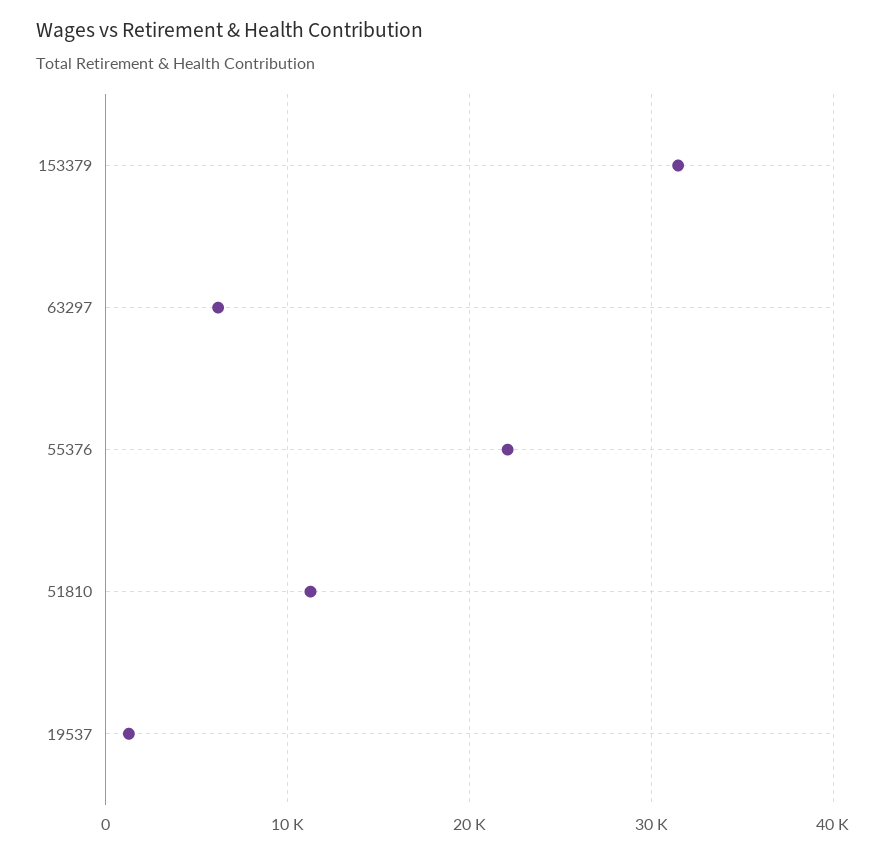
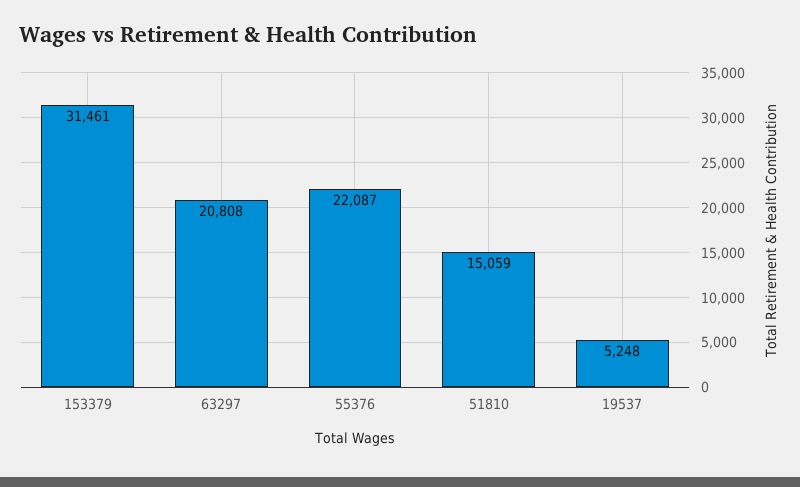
63297: 6000 -> 20808
51810: 11000 -> 15059
19537: 1000 -> 5248

